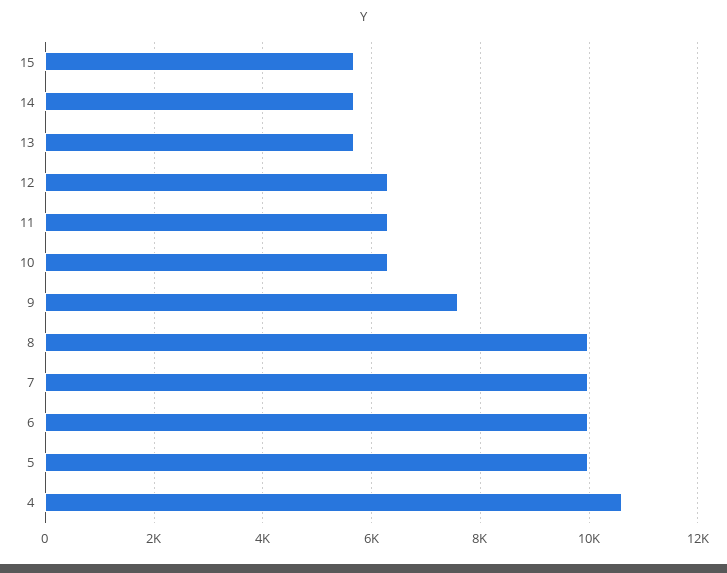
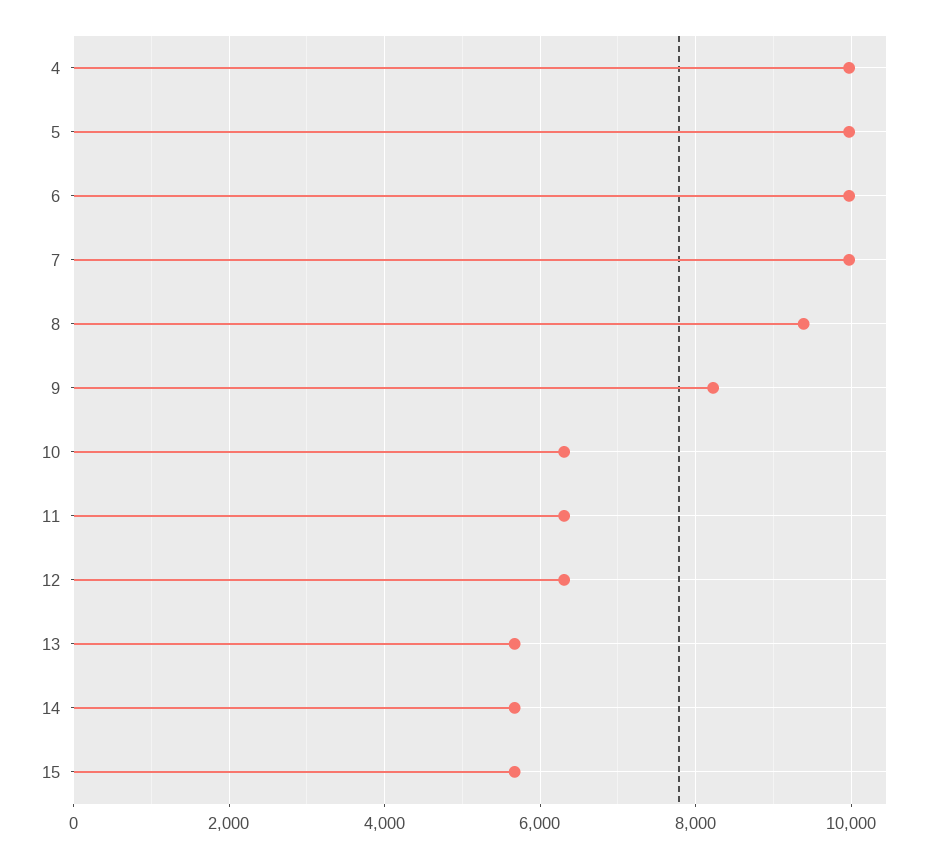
9: 7600 -> 8200
8: 10000 -> 9400
4: 10600 -> 10000

